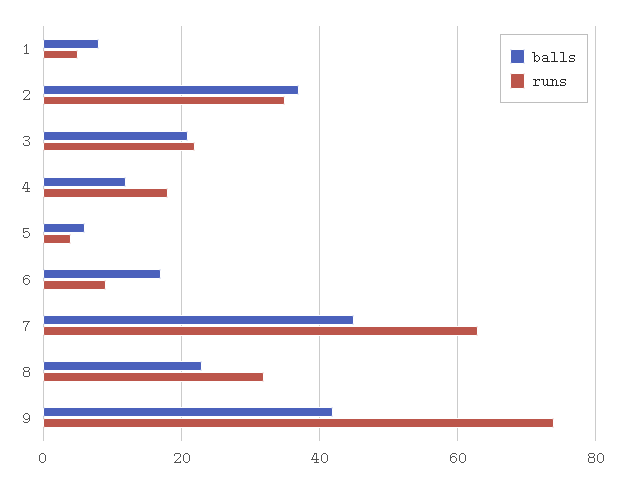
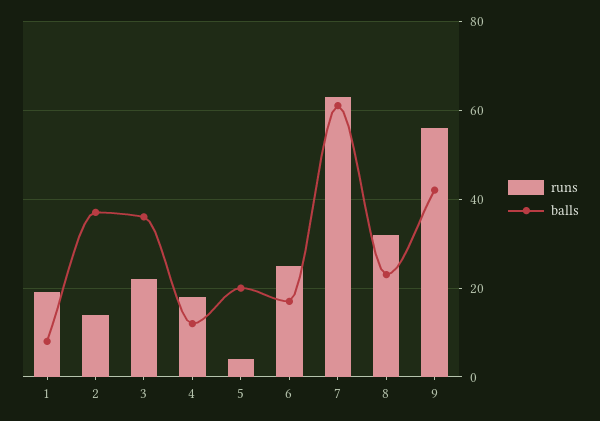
runs, 1: 5 -> 20
runs, 2: 35 -> 15
balls, 3: 20 -> 35
balls, 5: 5 -> 20
runs, 6: 10 -> 25
balls, 7: 45 -> 60
runs, 9: 75 -> 55

